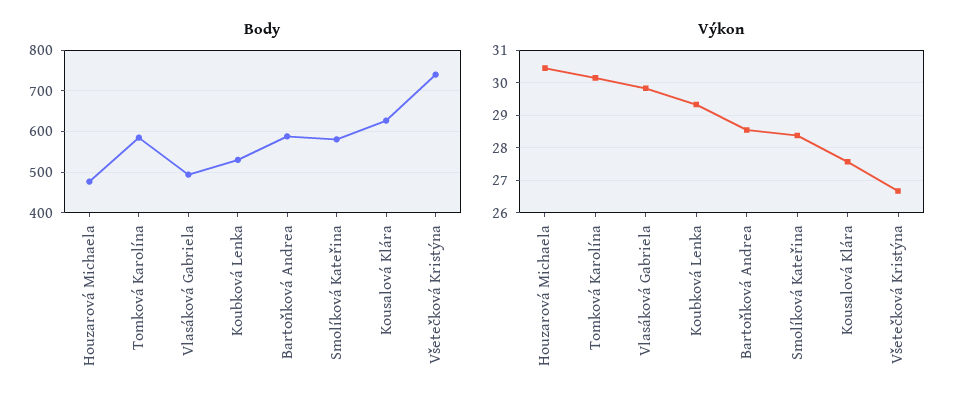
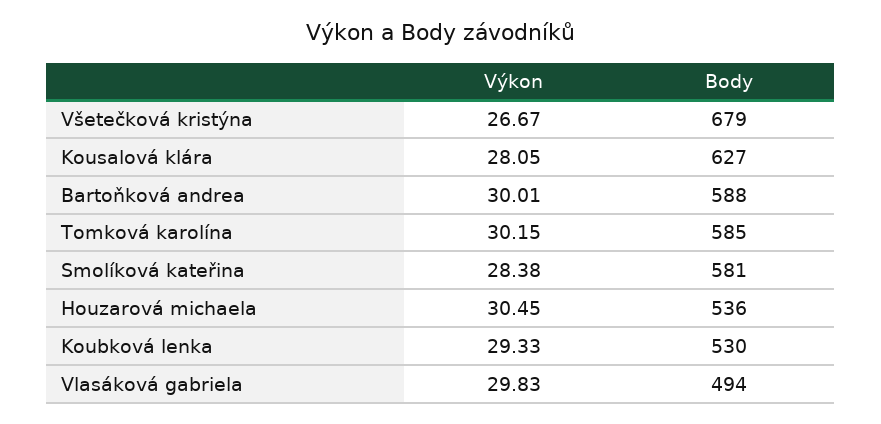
Body, Houzarová Michaela: 480 -> 536
Body, Všetečková Kristýna: 740 -> 679
Výkon, Bartoňková Andrea: 28.6 -> 30.01
Výkon, Kousalová Klára: 27.6 -> 28.05

